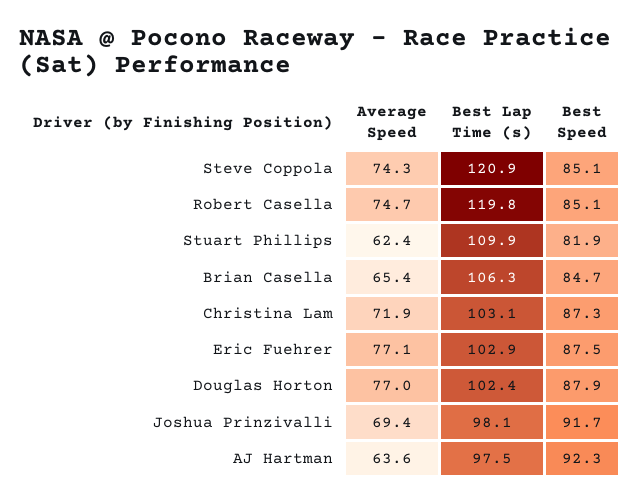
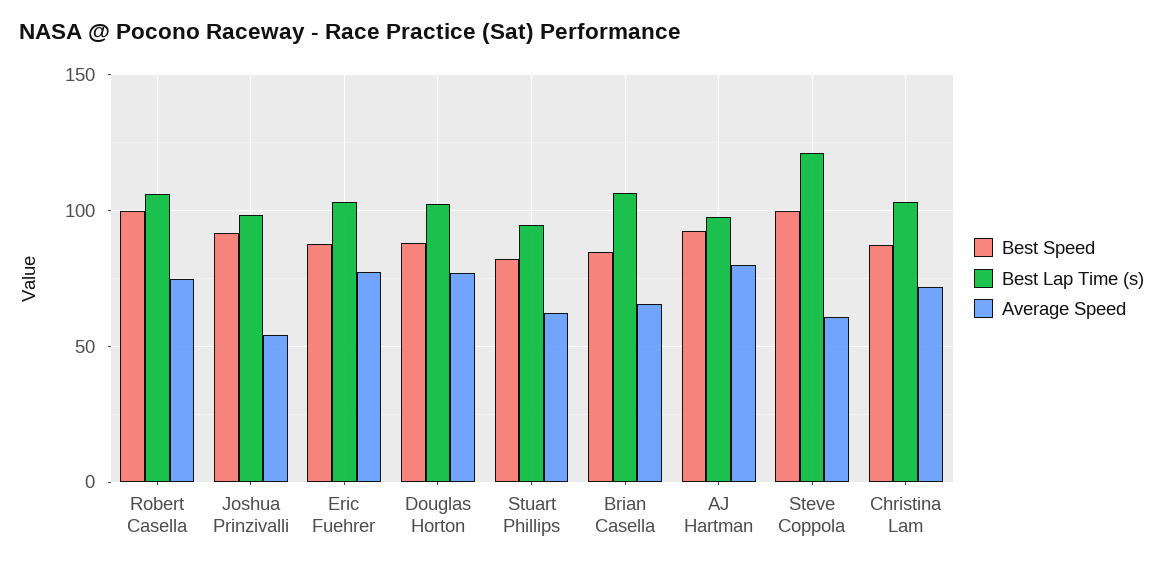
Average Speed, Steve Coppola: 74.3 -> 60
Best Speed, Steve Coppola: 85.1 -> 100
Best Lap Time (s), Robert Casella: 119.8 -> 105
Best Speed, Robert Casella: 85.1 -> 100
Best Lap Time (s), Stuart Phillips: 109.9 -> 95
Average Speed, Joshua Prinzivalli: 69.4 -> 55
Average Speed, AJ Hartman: 63.6 -> 80

